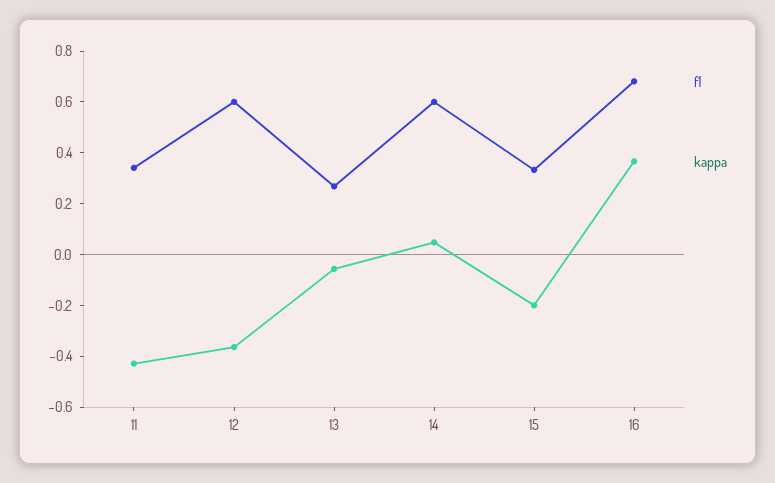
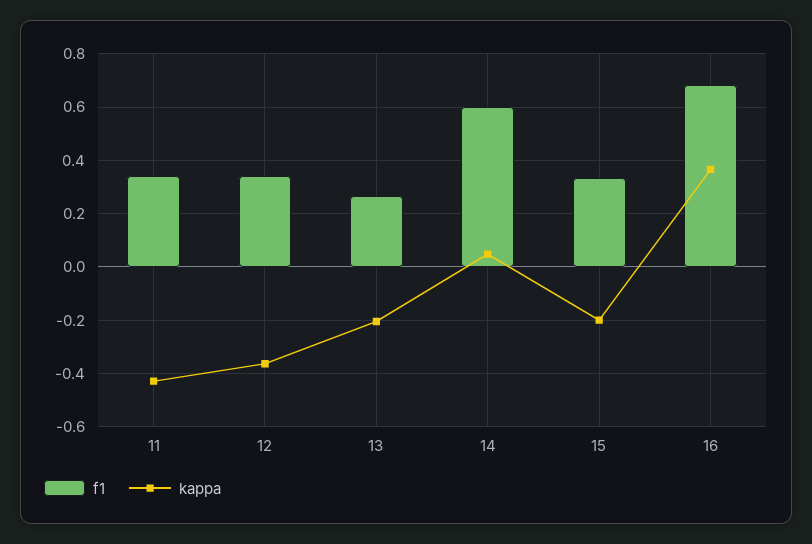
f1, 12: 0.6 -> 0.35
kappa, 13: -0.05 -> -0.2

